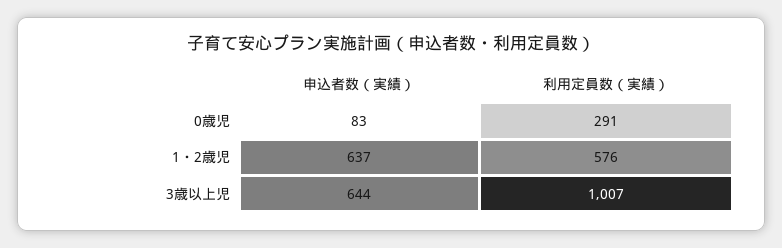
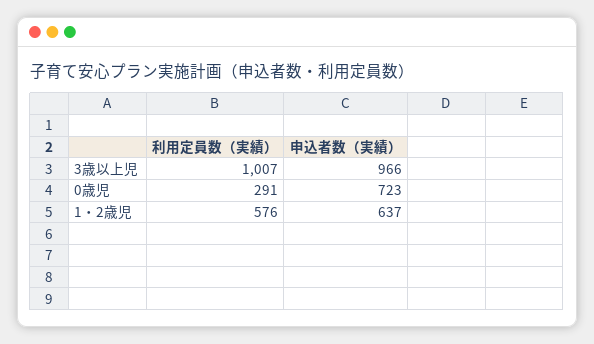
申込者数（実績）, 0歳児: 83 -> 723
申込者数（実績）, 3歳以上児: 644 -> 966

